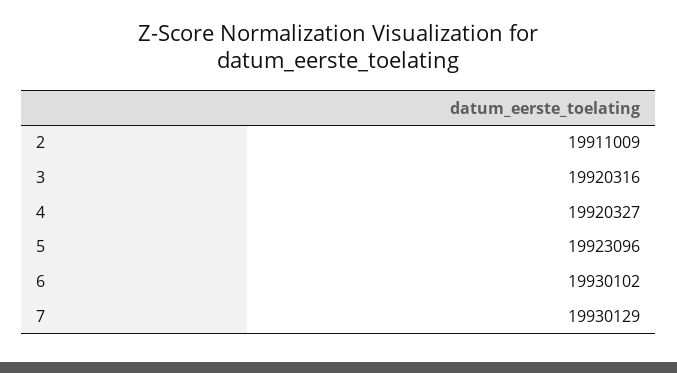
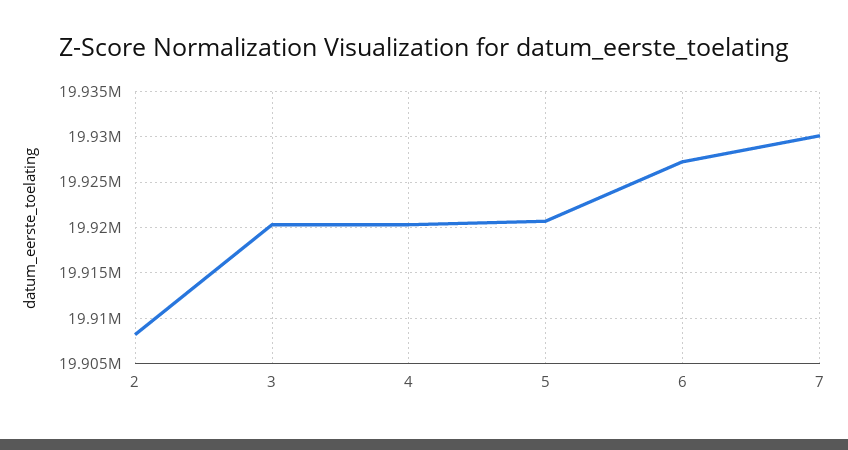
2: 19911009 -> 19908000
5: 19923096 -> 19921000
6: 19930102 -> 19927000

